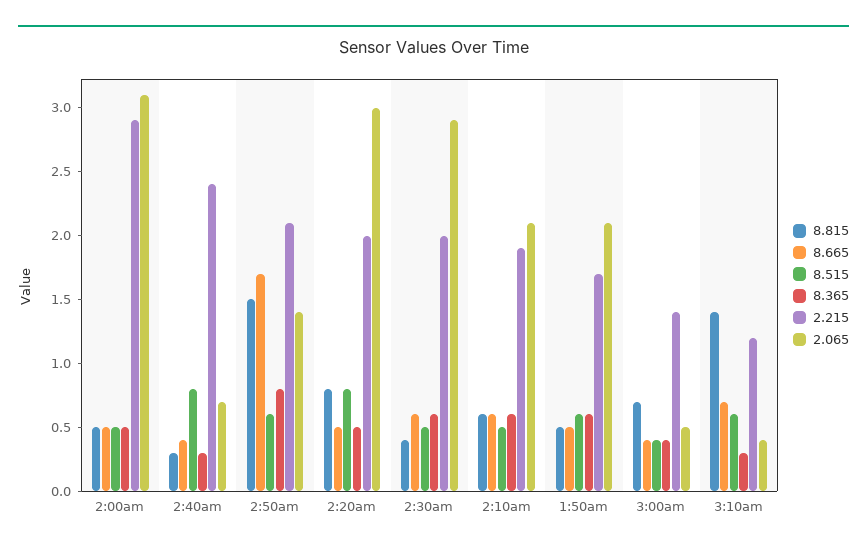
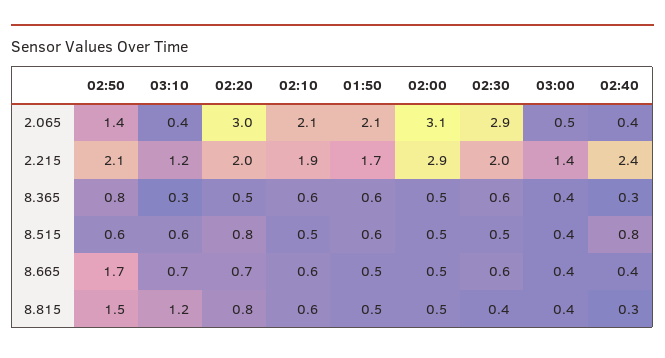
2.065, 2:40am: 0.7 -> 0.4
8.665, 2:20am: 0.5 -> 0.7
8.815, 3:00am: 0.7 -> 0.4
8.815, 3:10am: 1.4 -> 1.2

